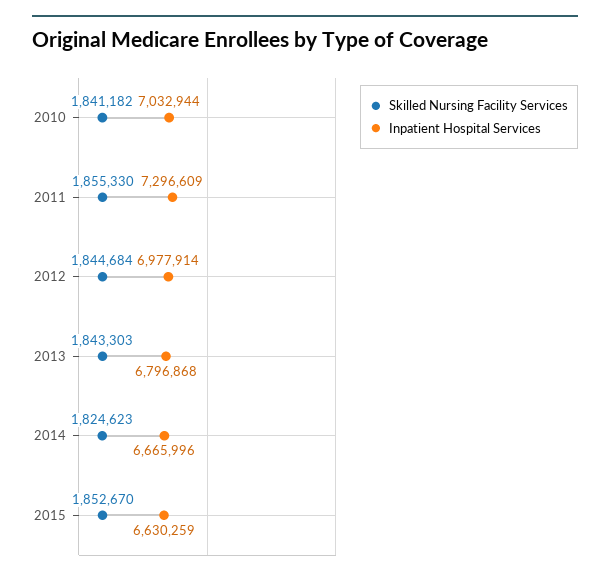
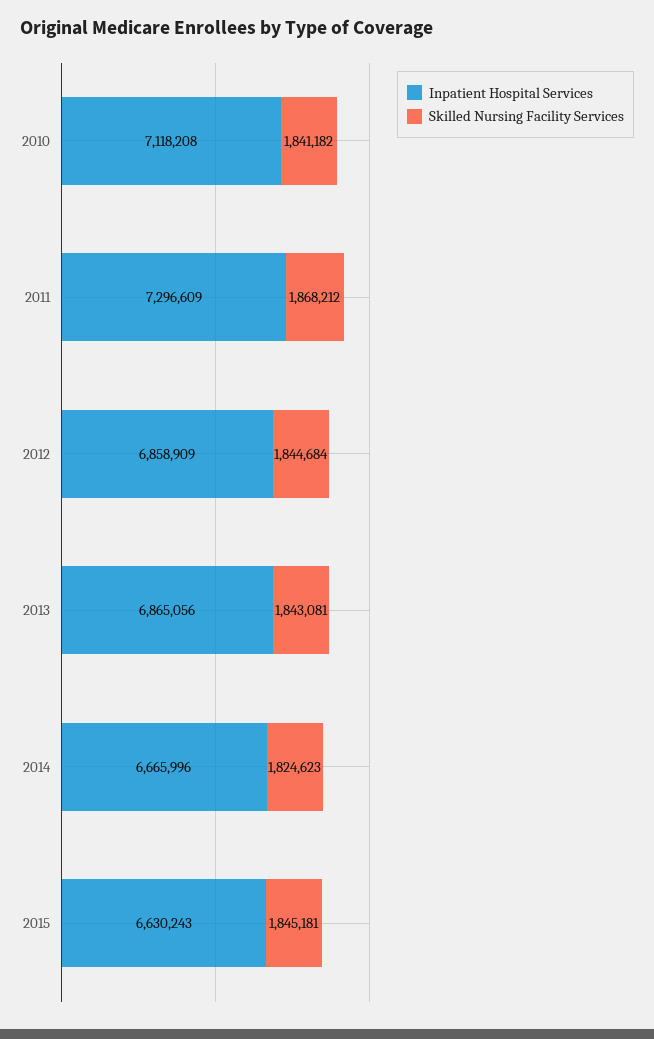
Inpatient Hospital Services, 2010: 7032944 -> 7118208
Skilled Nursing Facility Services, 2011: 1855330 -> 1868212
Inpatient Hospital Services, 2012: 6977914 -> 6858909
Skilled Nursing Facility Services, 2013: 1843303 -> 1843081
Inpatient Hospital Services, 2013: 6796868 -> 6865056
Skilled Nursing Facility Services, 2015: 1852670 -> 1845181
Inpatient Hospital Services, 2015: 6630259 -> 6630243

